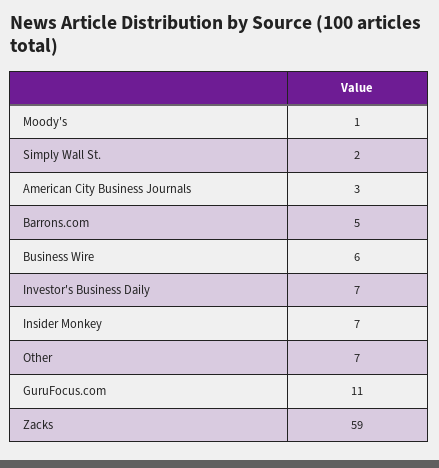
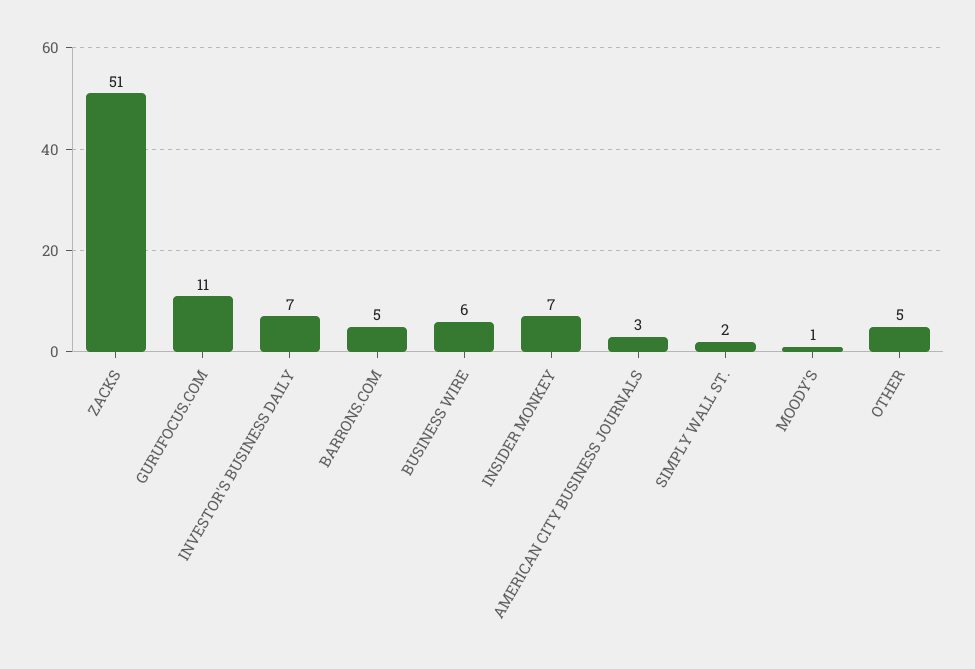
Other: 7 -> 5
Zacks: 59 -> 51

